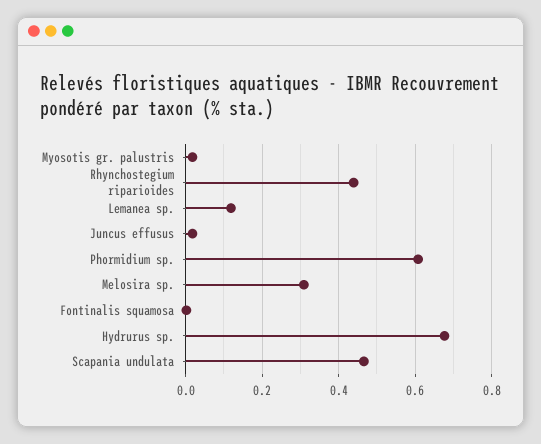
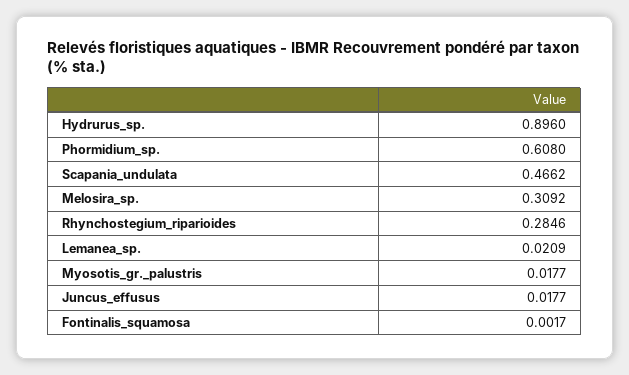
Rhynchostegium riparioides: 0.44 -> 0.2846
Lemanea sp.: 0.12 -> 0.0209
Hydrurus sp.: 0.68 -> 0.896

